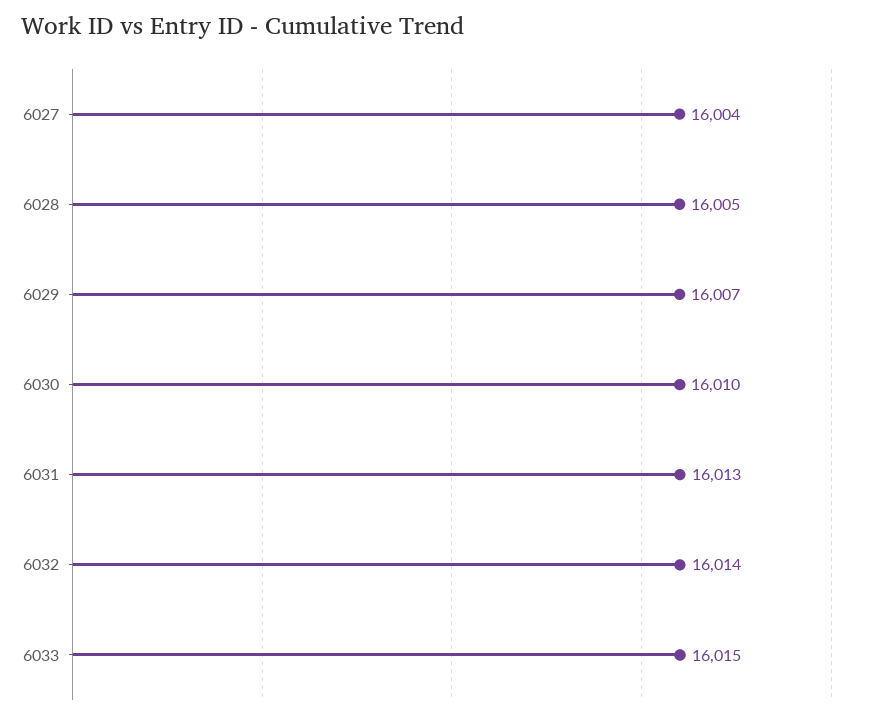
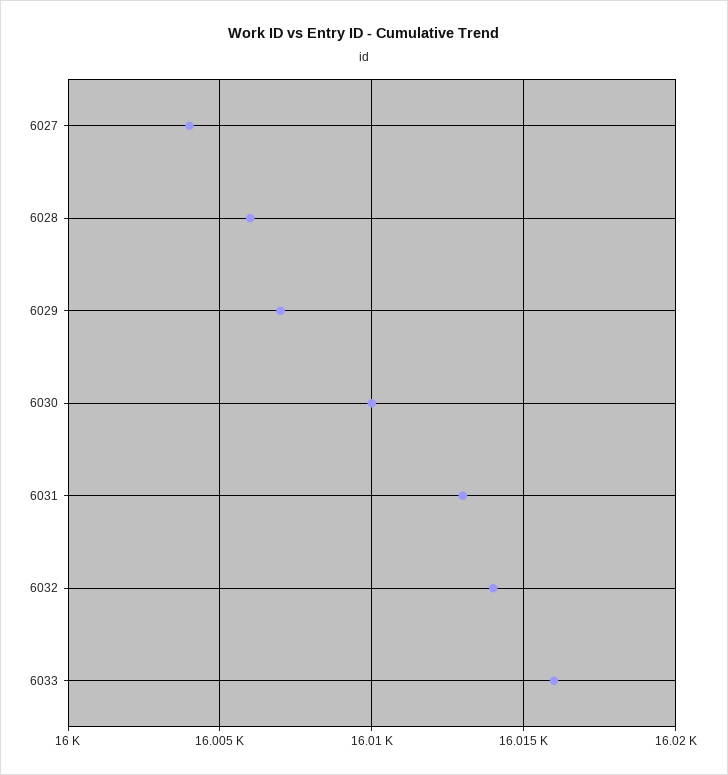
6028: 16005 -> 16006
6033: 16015 -> 16016

